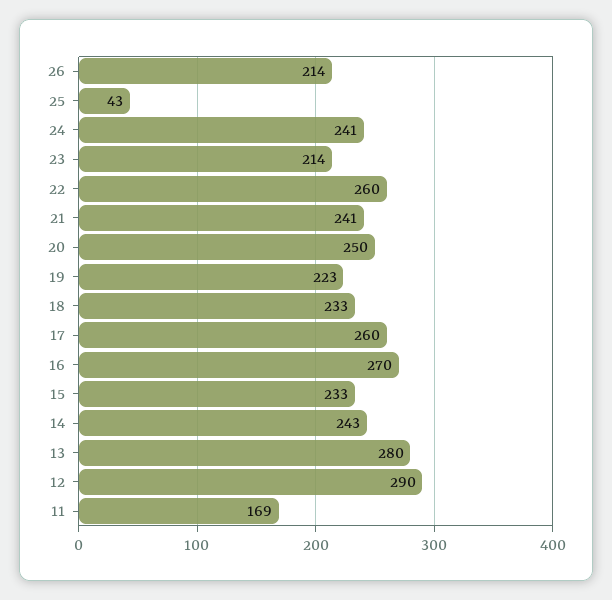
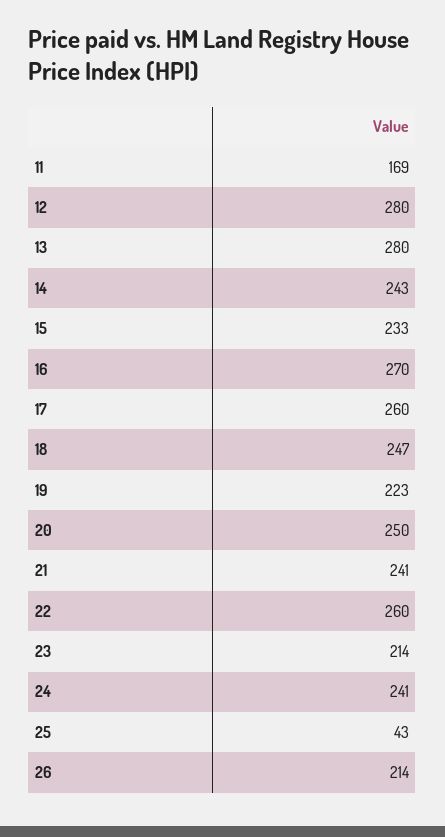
18: 233 -> 247
12: 290 -> 280

